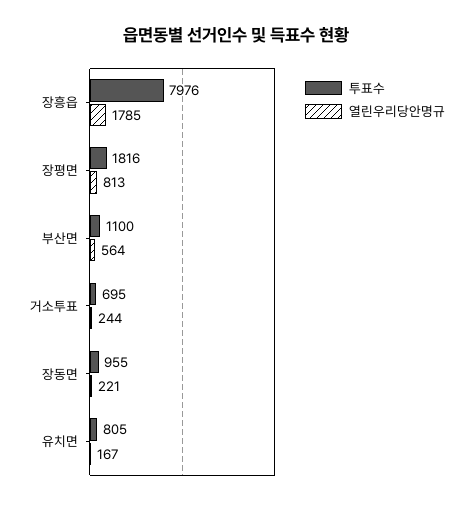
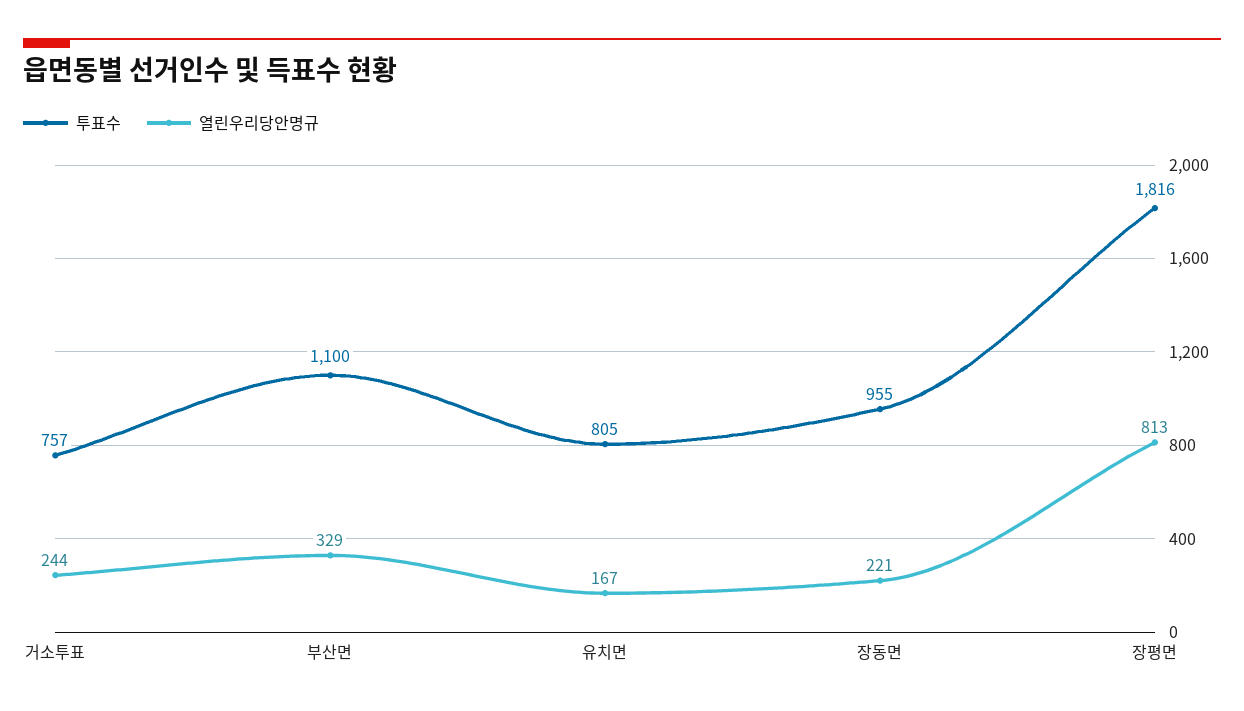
투표수, 장흥읍: 7976 -> none
열린우리당안명규, 장흥읍: 1785 -> none
열린우리당안명규, 부산면: 564 -> 329
투표수, 거소투표: 695 -> 757

